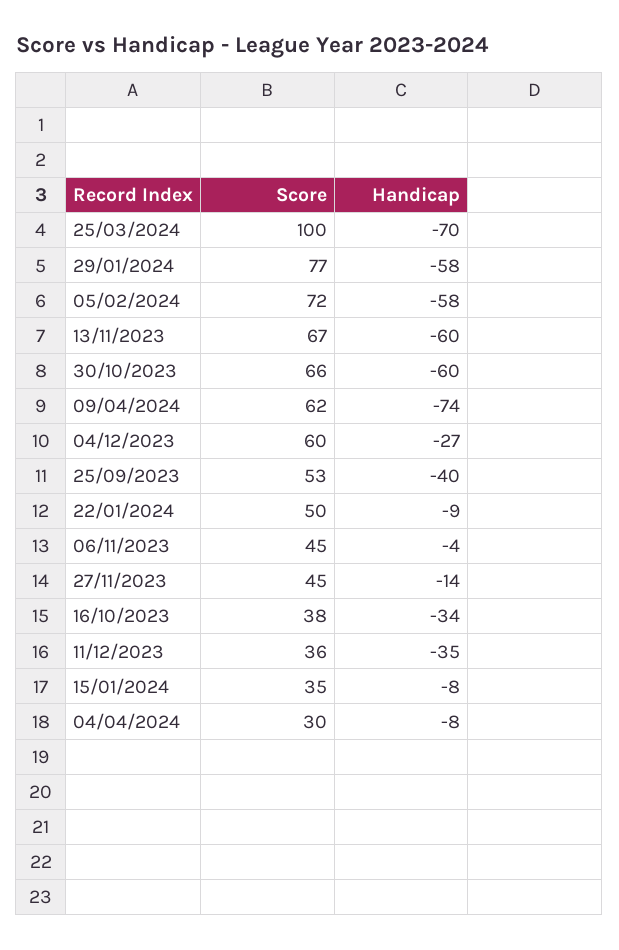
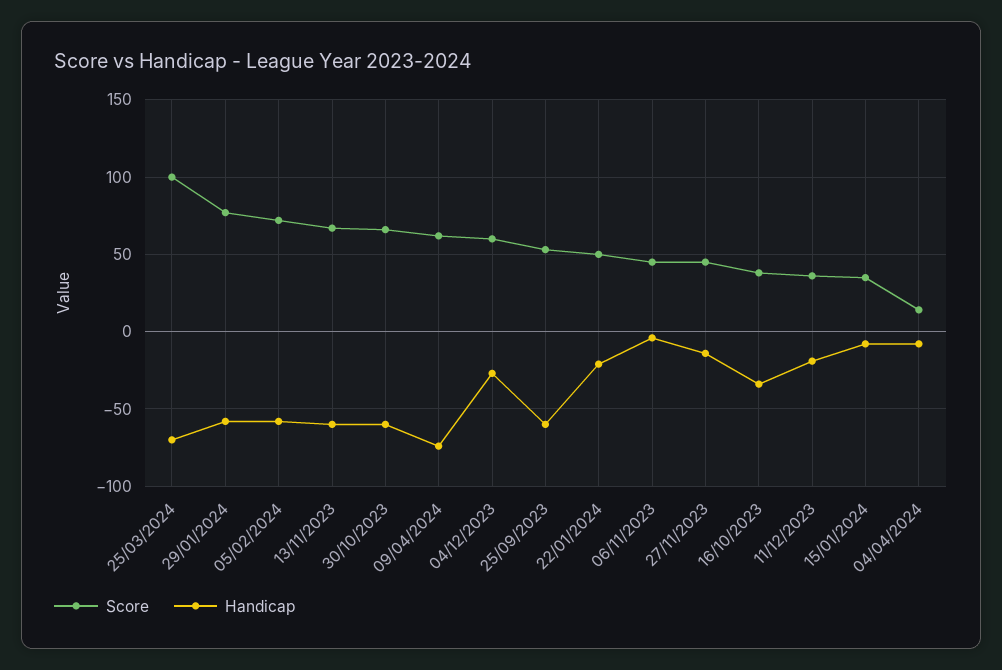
Handicap, 25/09/2023: -40 -> -60
Handicap, 22/01/2024: -9 -> -20
Handicap, 11/12/2023: -35 -> -20
Score, 04/04/2024: 30 -> 15

